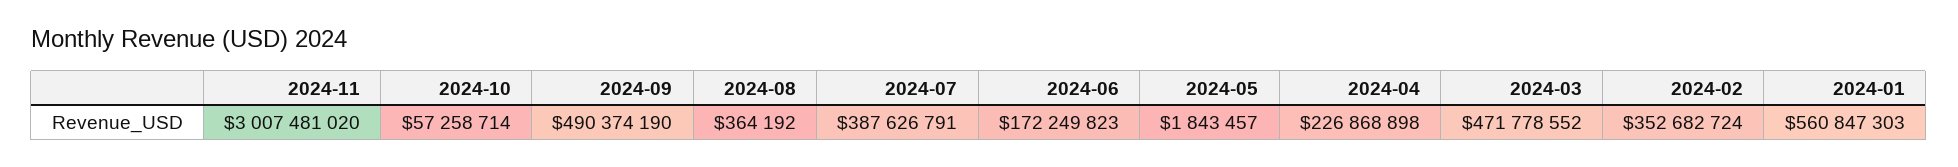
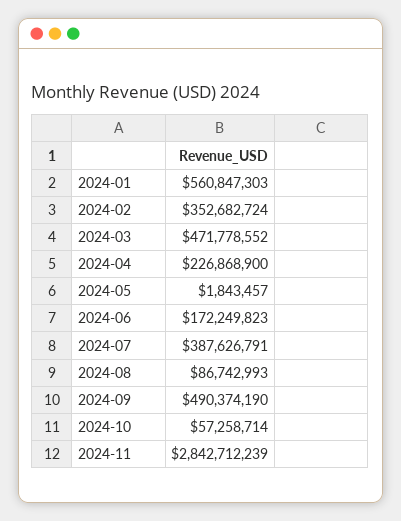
2024-11: 3007481020 -> 2842712239
2024-08: 364192 -> 86742993
2024-04: 226868898 -> 226868900

